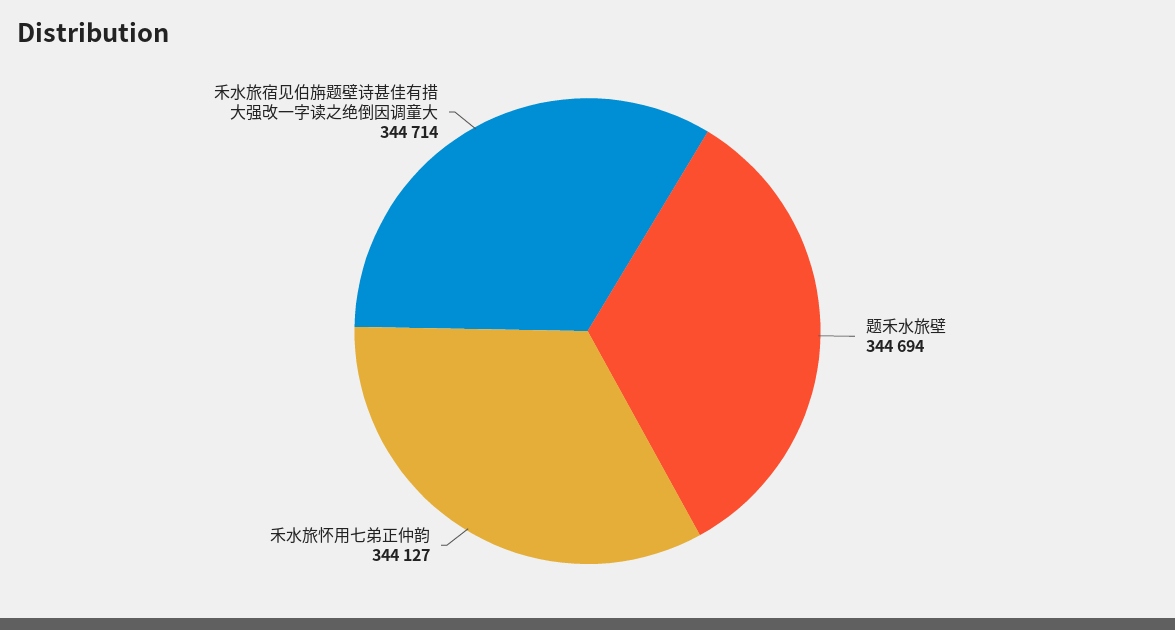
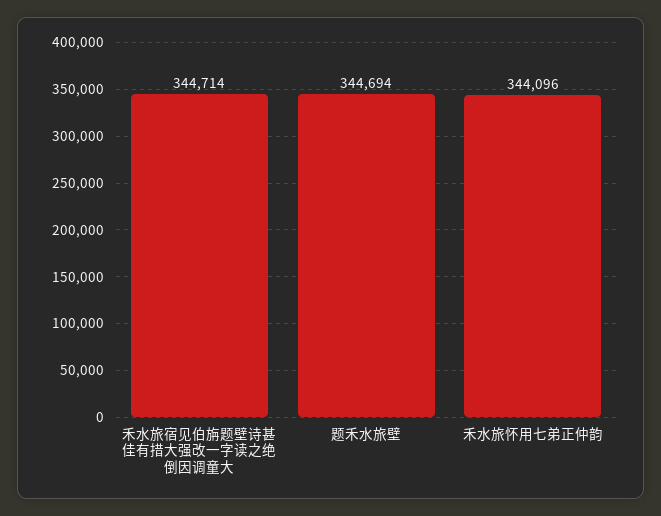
禾水旅怀用七弟正仲韵: 344127 -> 344096

